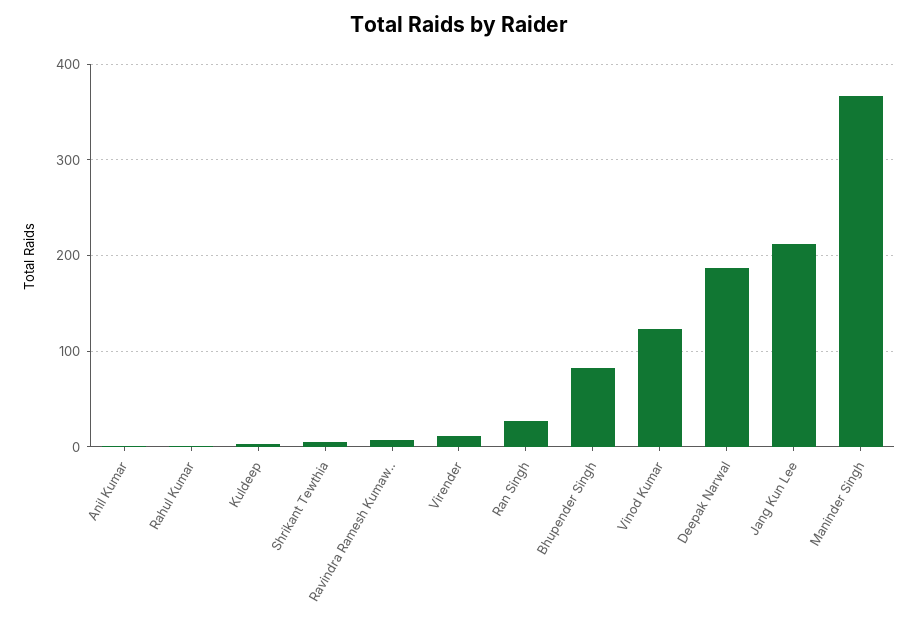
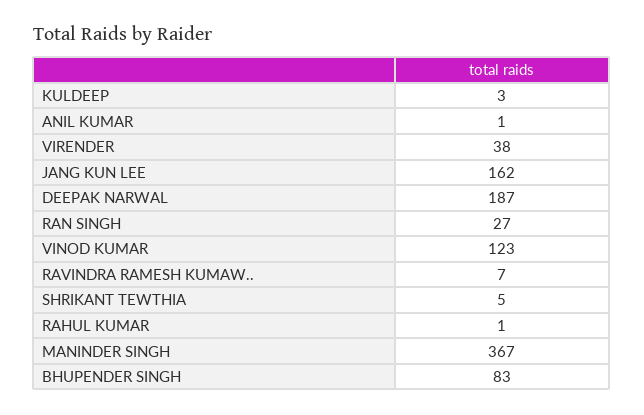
Virender: 10 -> 38
Jang Kun Lee: 210 -> 162

